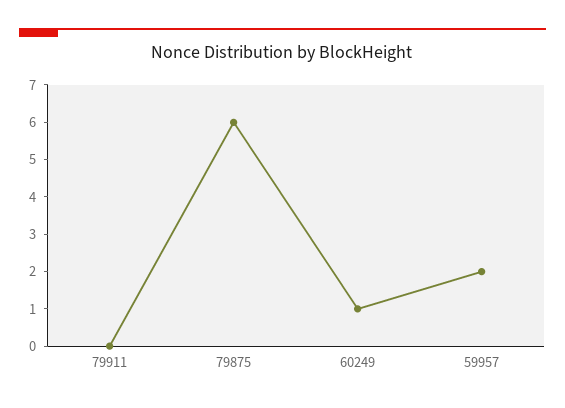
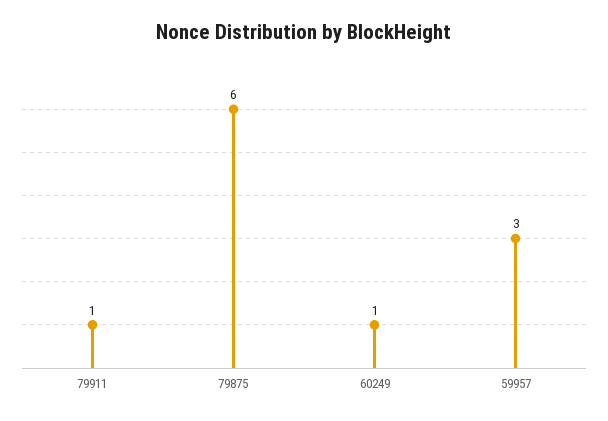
79911: 0 -> 1
59957: 2 -> 3

